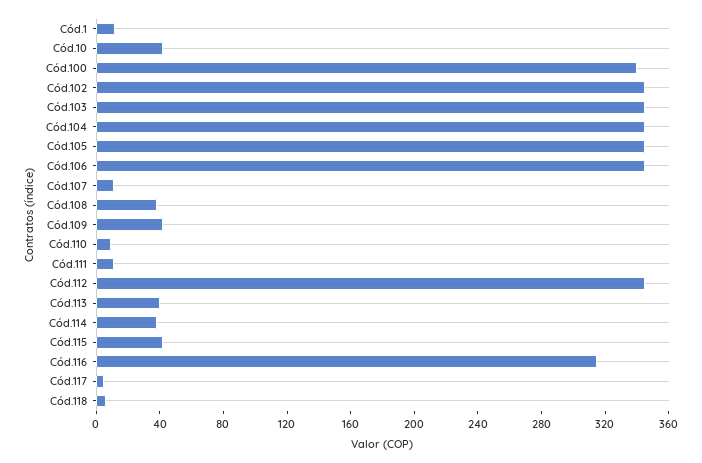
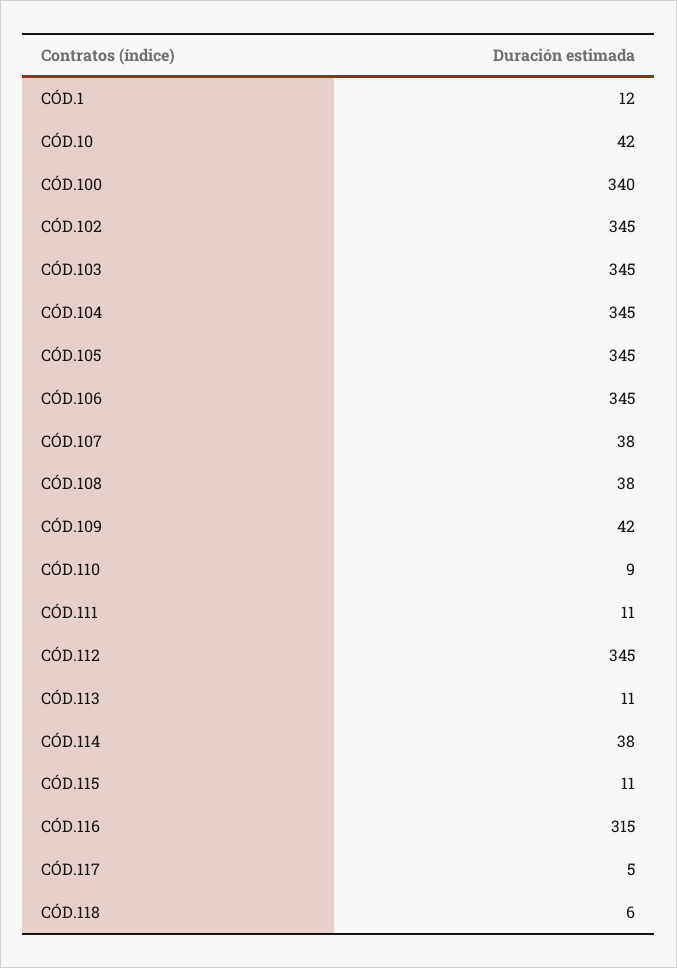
Cód.107: 10 -> 38
Cód.113: 40 -> 11
Cód.115: 40 -> 11

